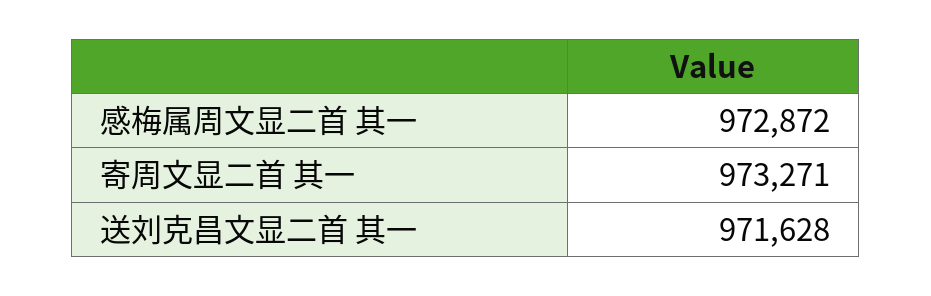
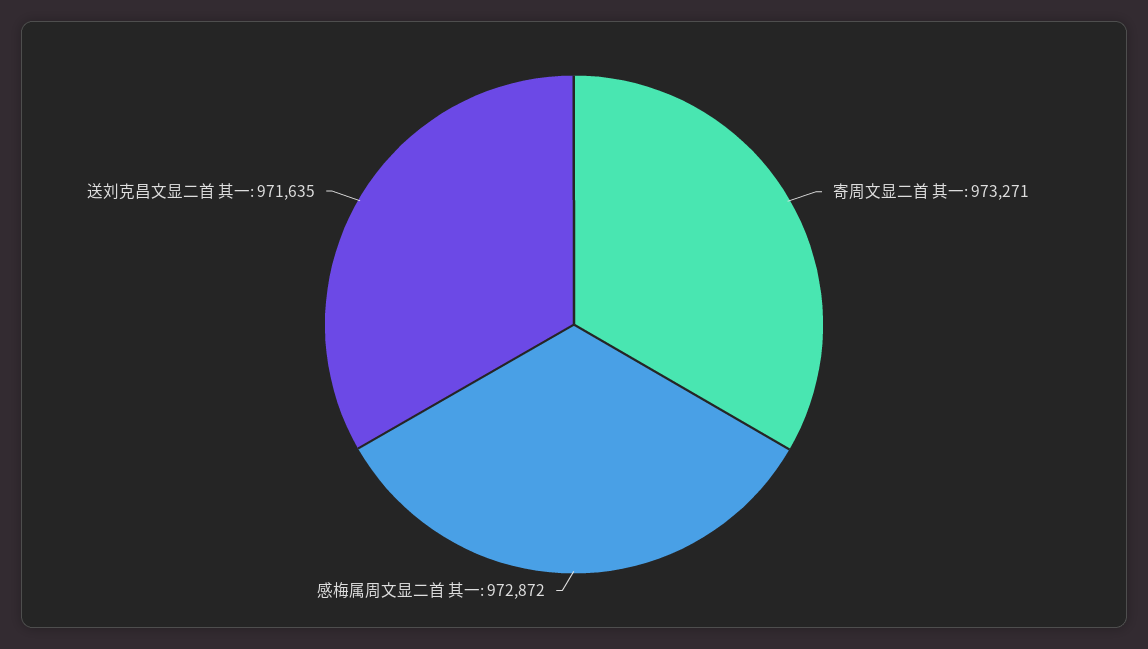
送刘克昌文显二首 其一: 971628 -> 971635

